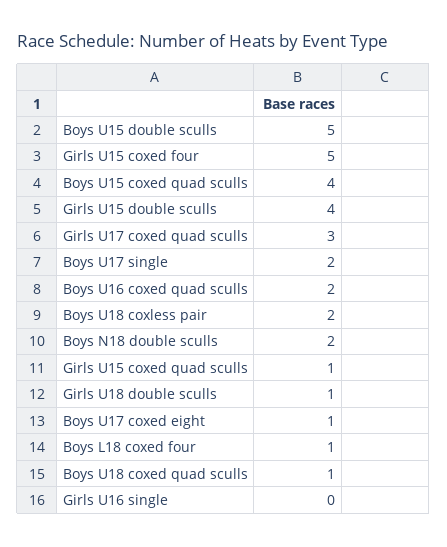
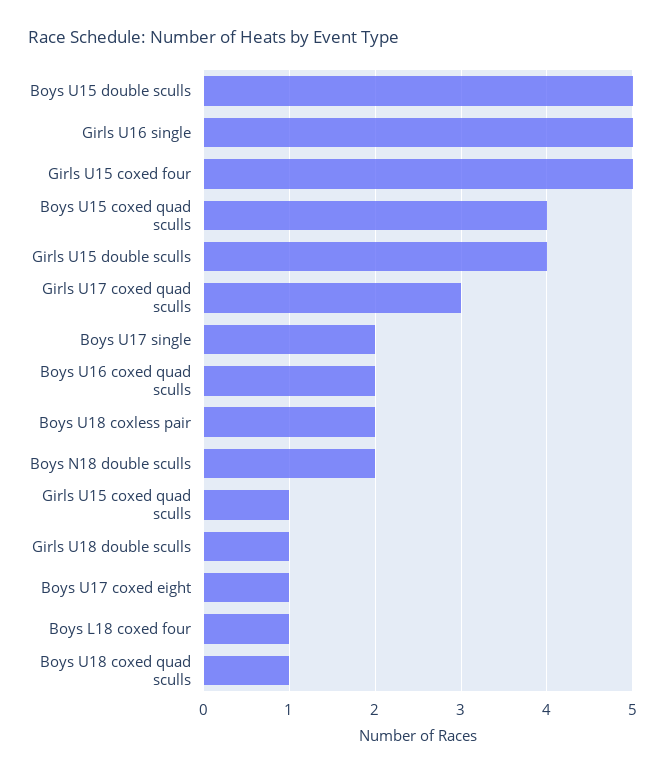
Girls U16 single: 0 -> 5

